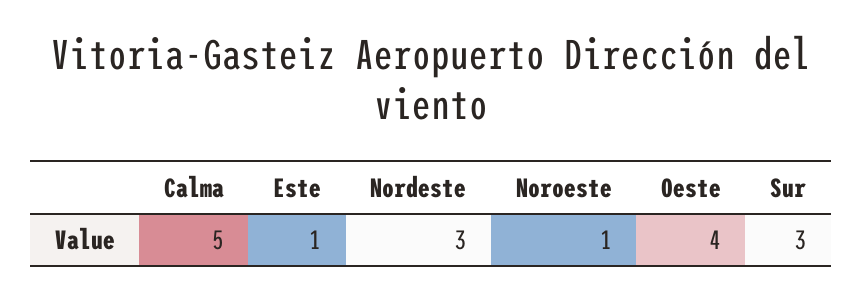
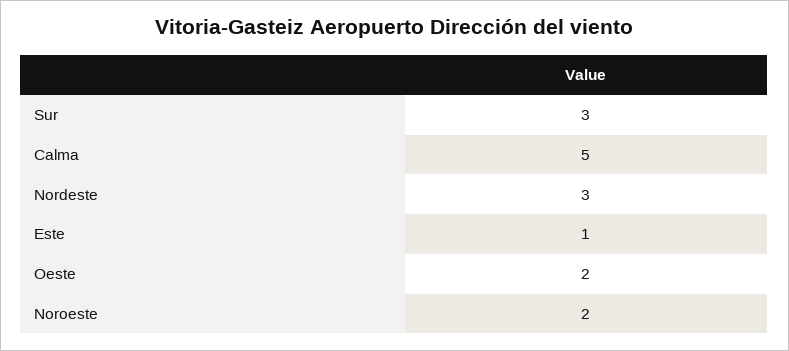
Noroeste: 1 -> 2
Oeste: 4 -> 2

